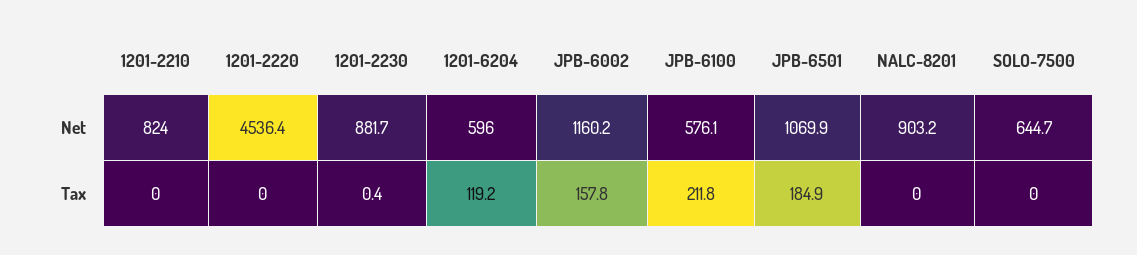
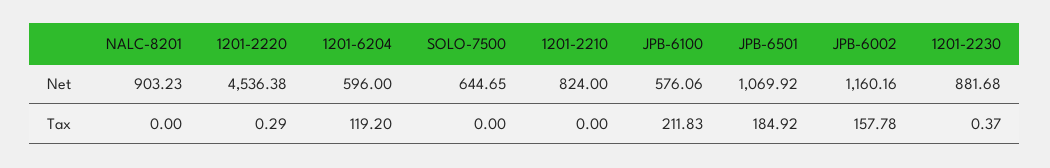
1201-2220, Tax: 0 -> 0.29

